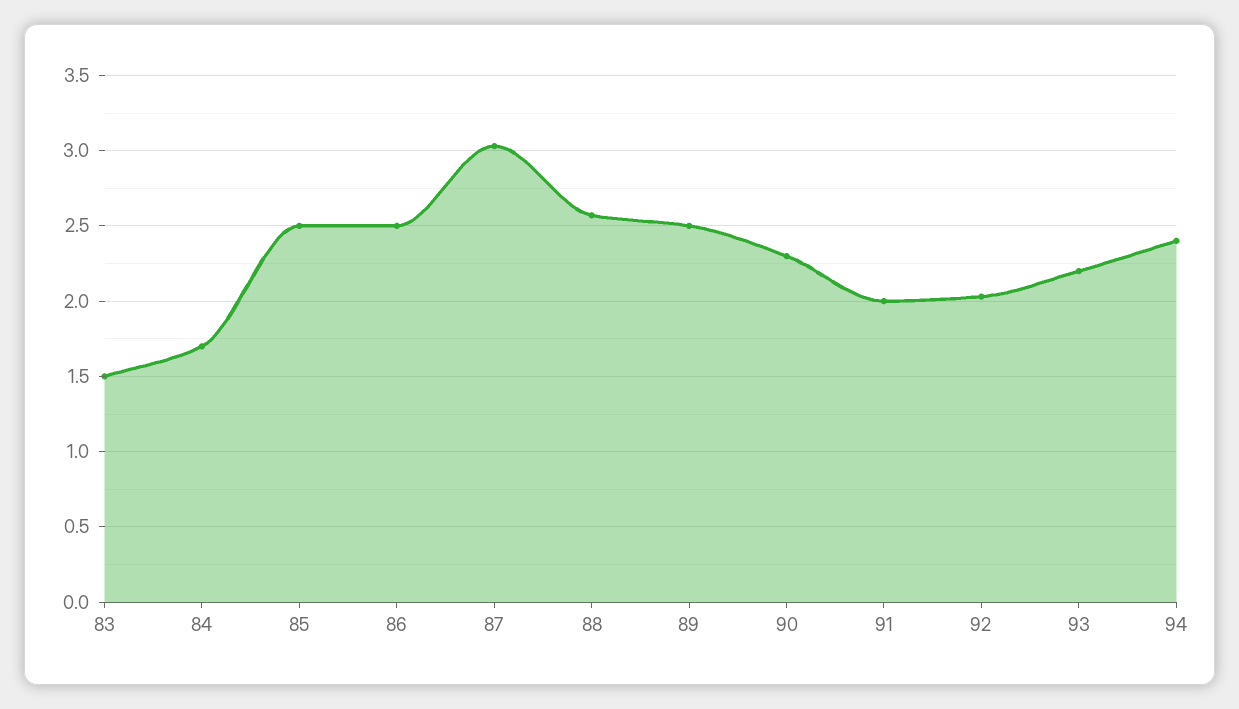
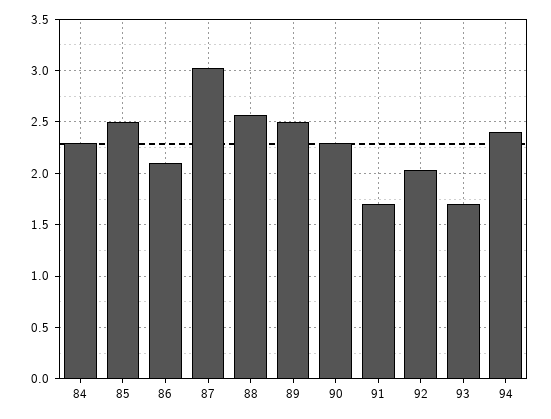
83: 1.5 -> none
84: 1.7 -> 2.3
86: 2.5 -> 2.1
91: 2 -> 1.7
93: 2.2 -> 1.7

